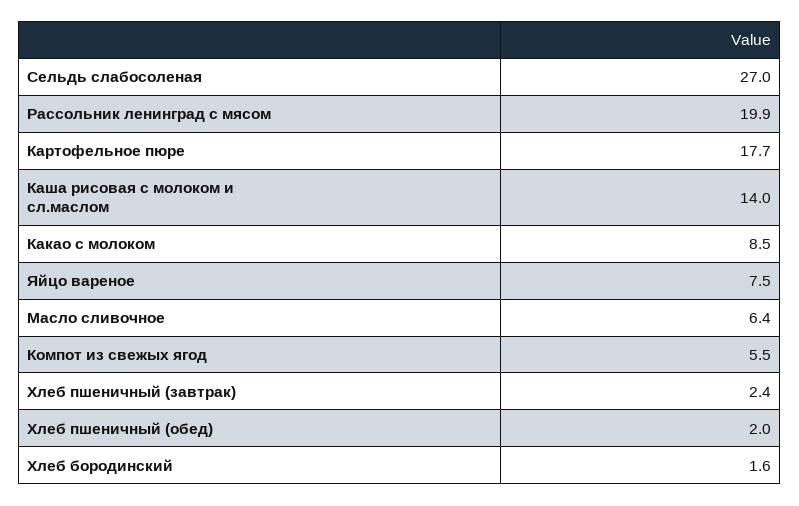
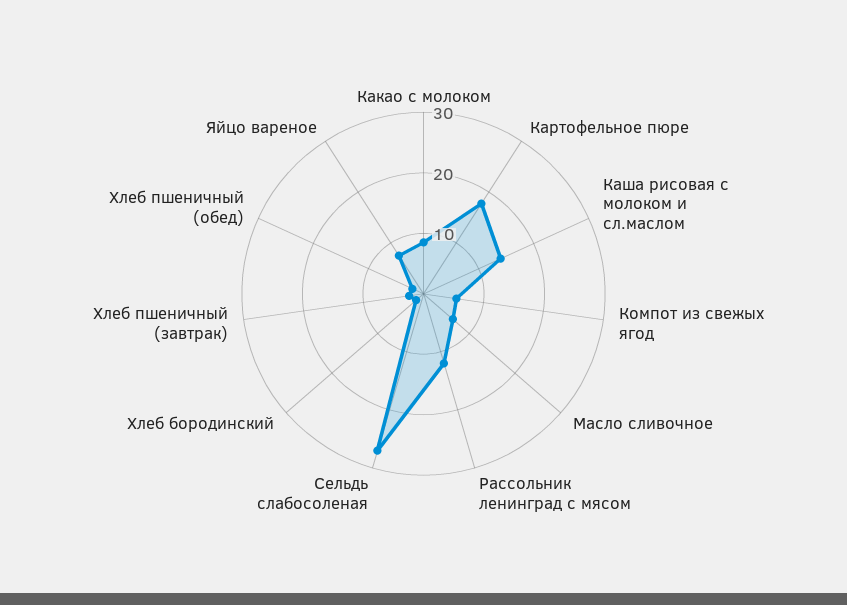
Рассольник ленинград с мясом: 19.9 -> 12

